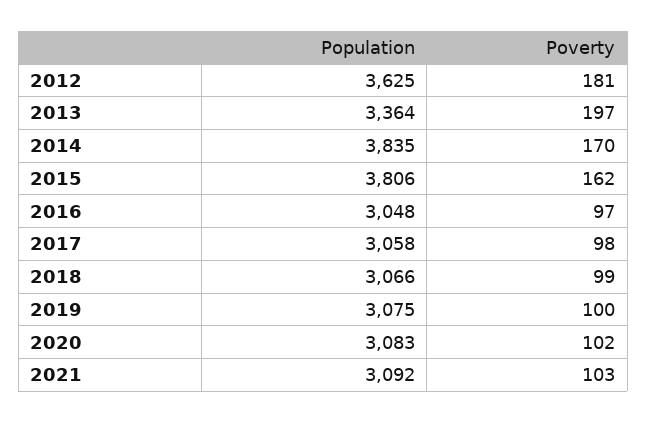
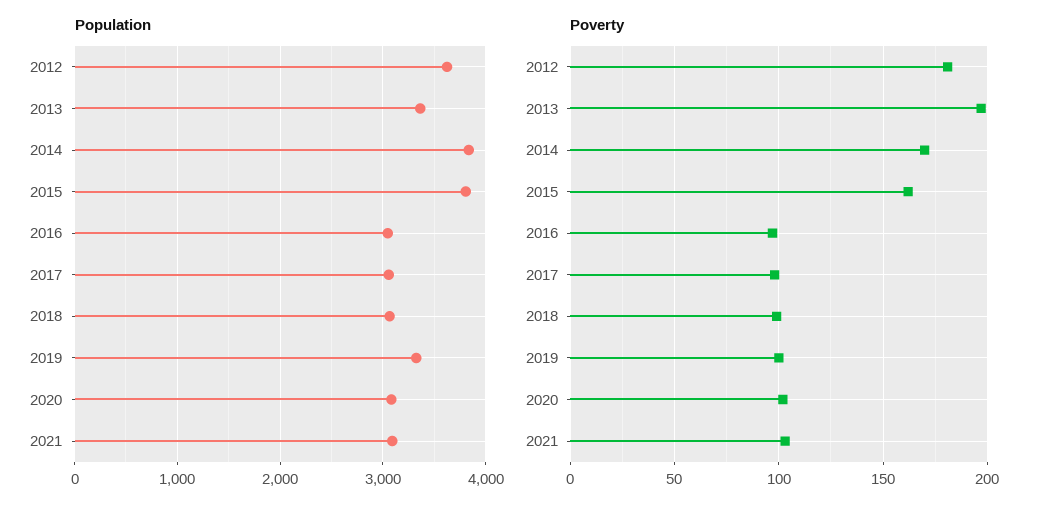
Population, 2019: 3075 -> 3300

